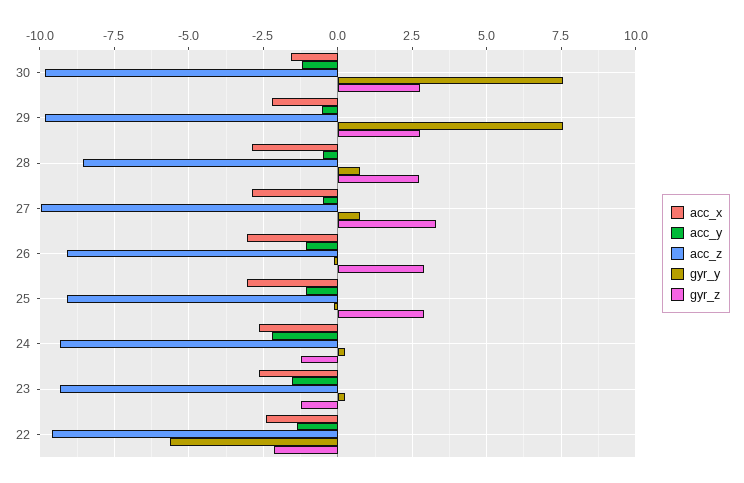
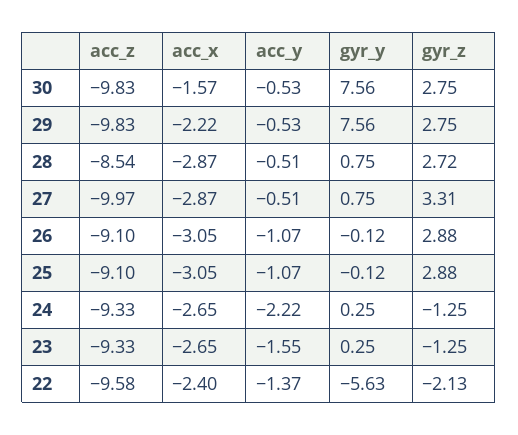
acc_y, 30: -1.25 -> -0.53

